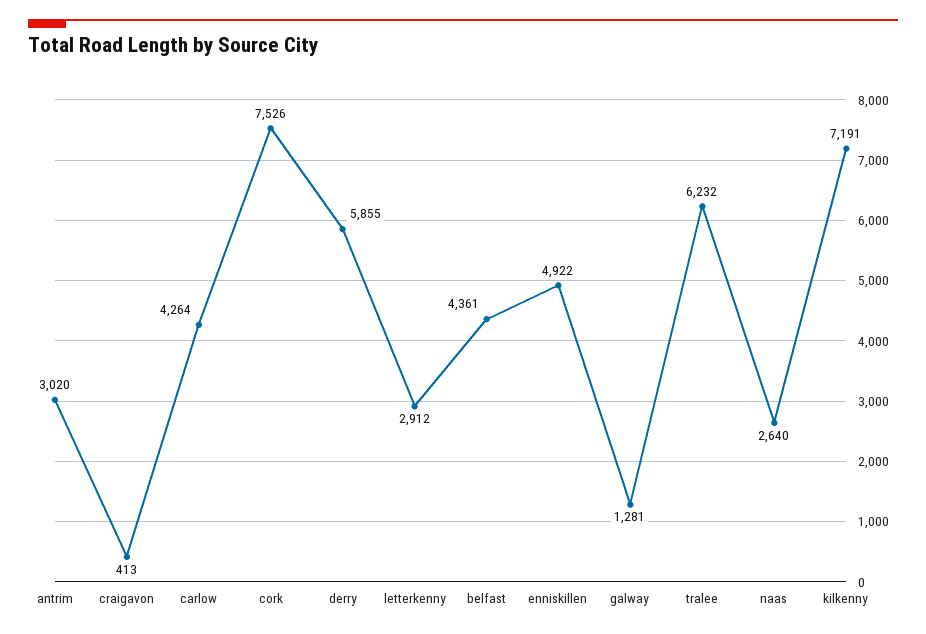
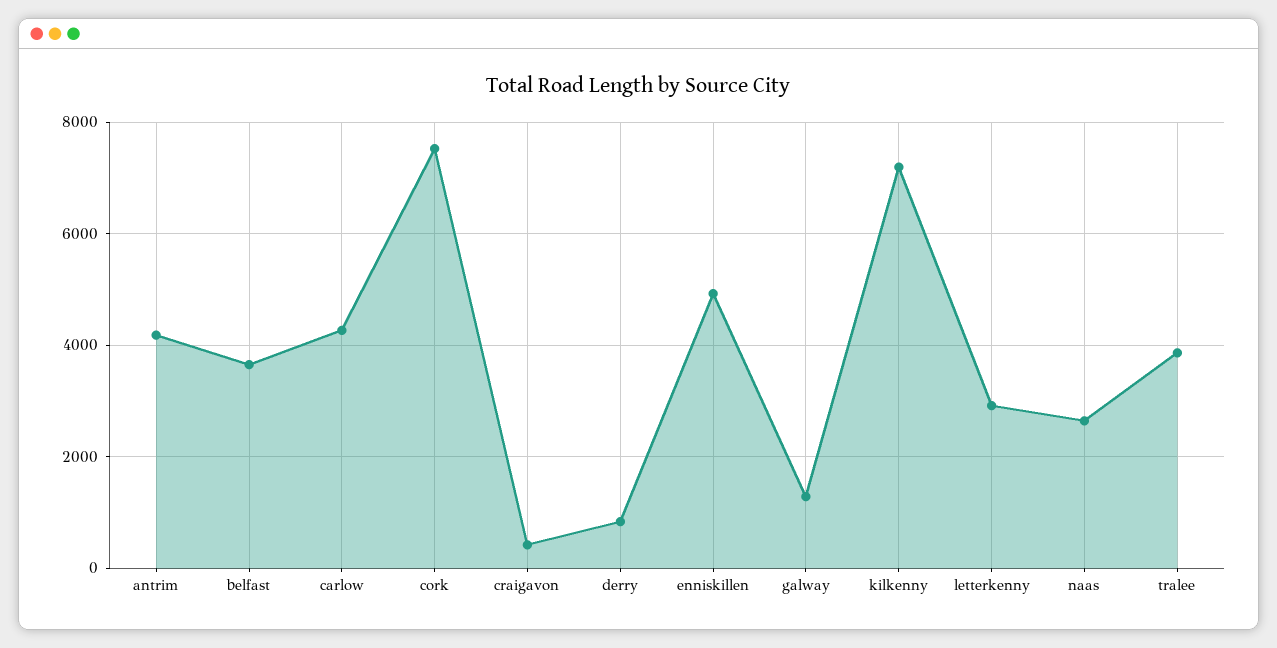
antrim: 3020 -> 4200
derry: 5855 -> 800
belfast: 4361 -> 3600
tralee: 6232 -> 3800

